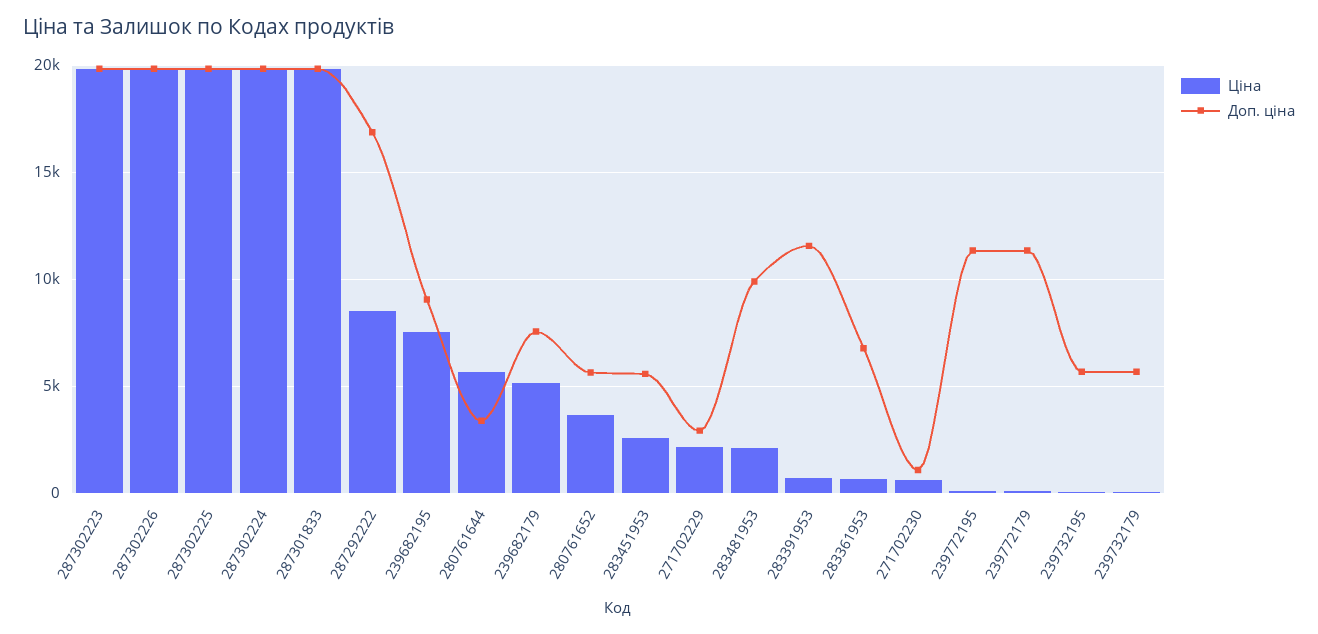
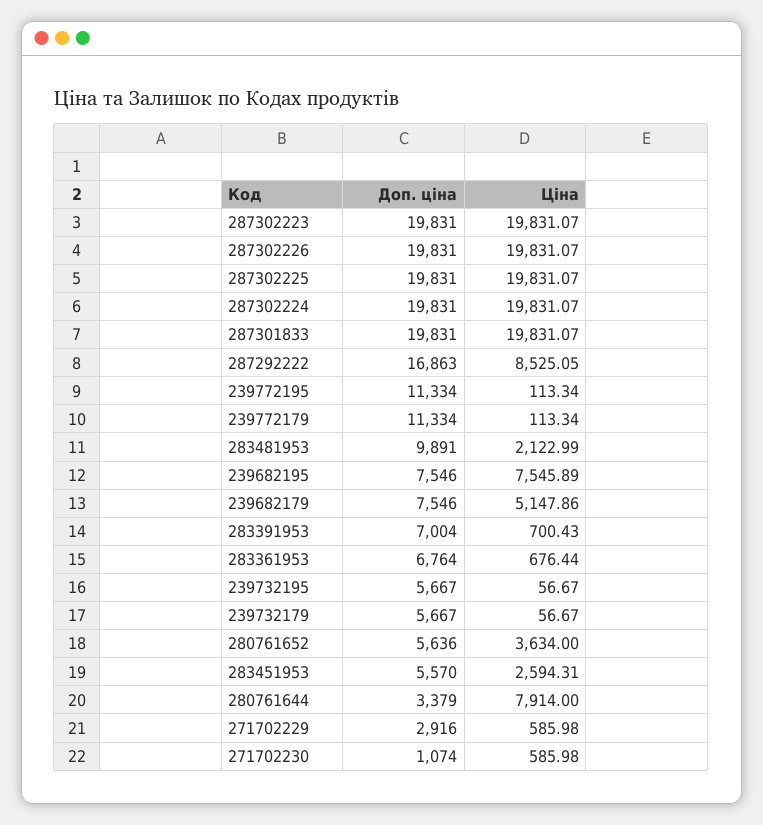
Доп. ціна, 239682195: 9000 -> 7546
Ціна, 280761644: 5500 -> 7914
Ціна, 271702229: 2000 -> 585.98
Доп. ціна, 283391953: 11500 -> 7004

